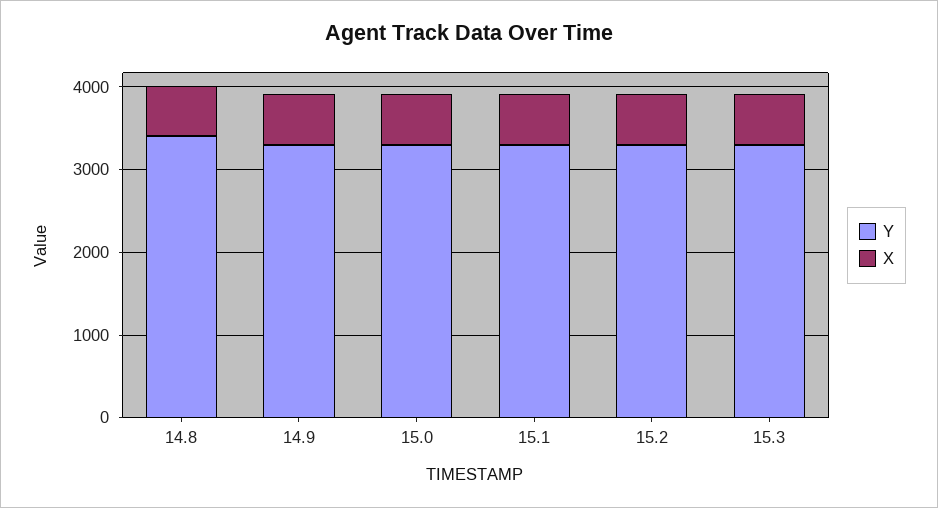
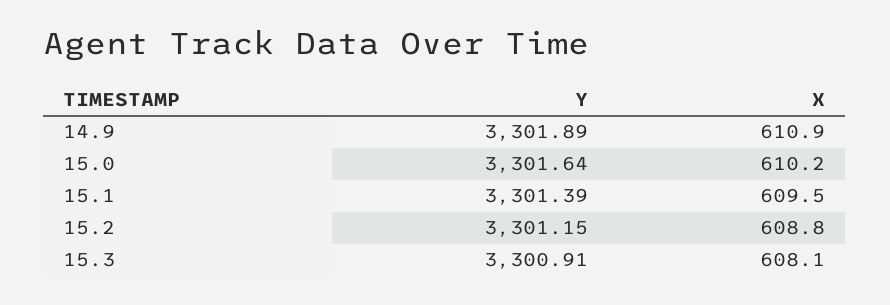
Y, 14.8: 3400 -> none
X, 14.8: 600 -> none

